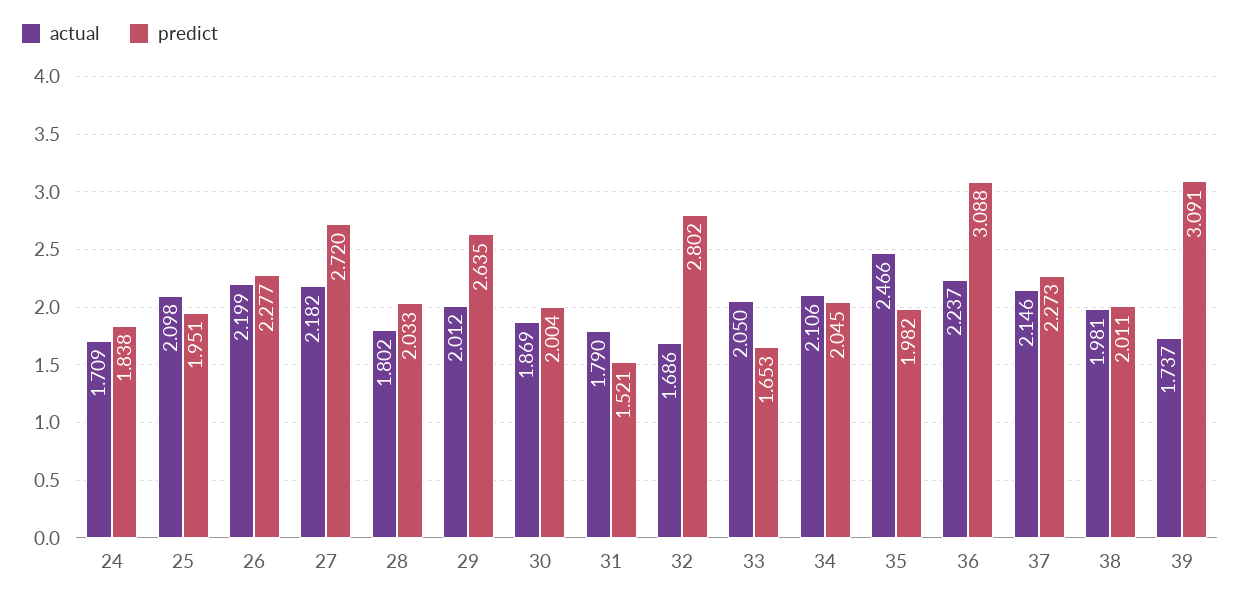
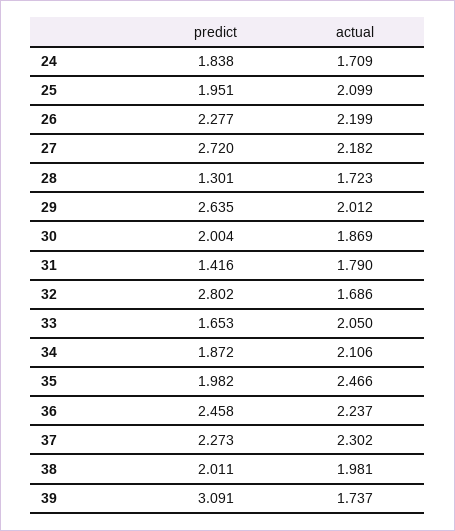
actual, 25: 2.098 -> 2.099
actual, 28: 1.802 -> 1.723
predict, 28: 2.033 -> 1.301
predict, 31: 1.521 -> 1.416
predict, 34: 2.045 -> 1.872
predict, 36: 3.088 -> 2.458
actual, 37: 2.146 -> 2.302

